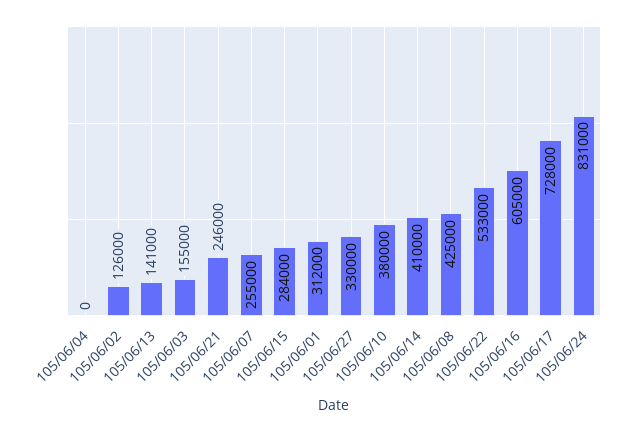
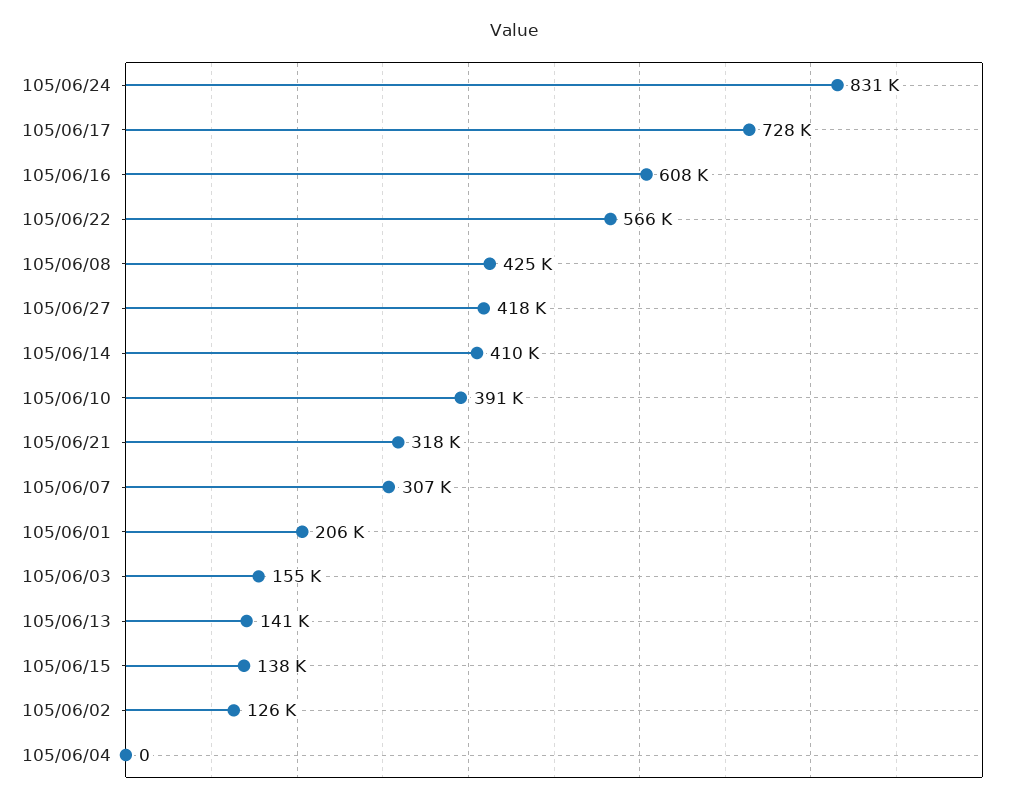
105/06/21: 246000 -> 318000
105/06/07: 255000 -> 307000
105/06/15: 284000 -> 138000
105/06/01: 312000 -> 206000
105/06/27: 330000 -> 418000
105/06/10: 380000 -> 391000
105/06/22: 533000 -> 566000
105/06/16: 605000 -> 608000

